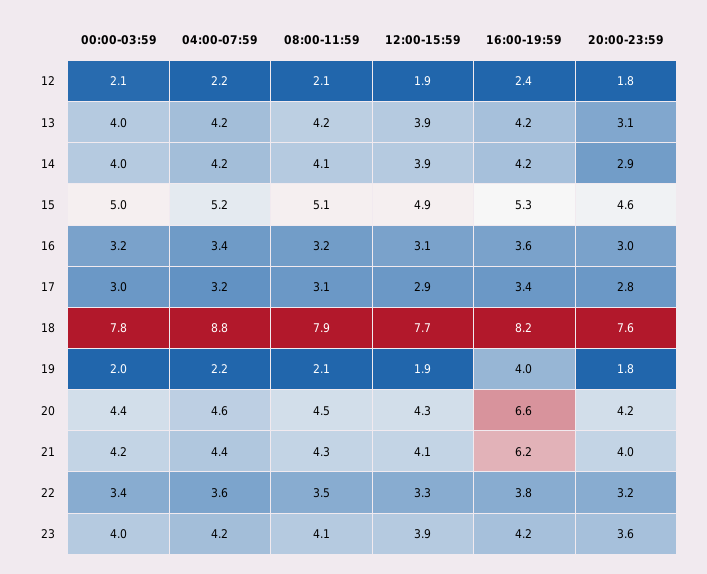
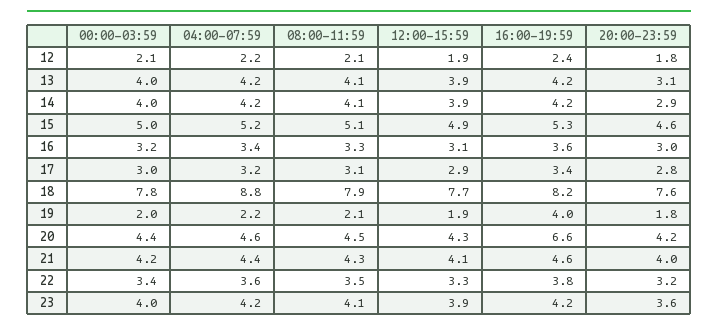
08:00-11:59, 13: 4.2 -> 4.1
08:00-11:59, 16: 3.2 -> 3.3
16:00-19:59, 21: 6.2 -> 4.6

